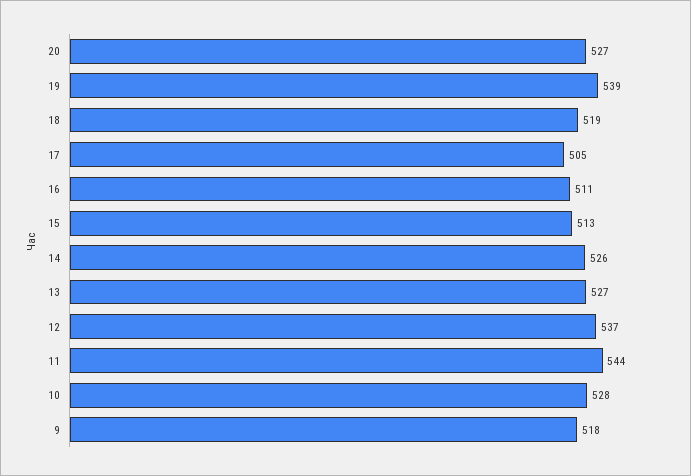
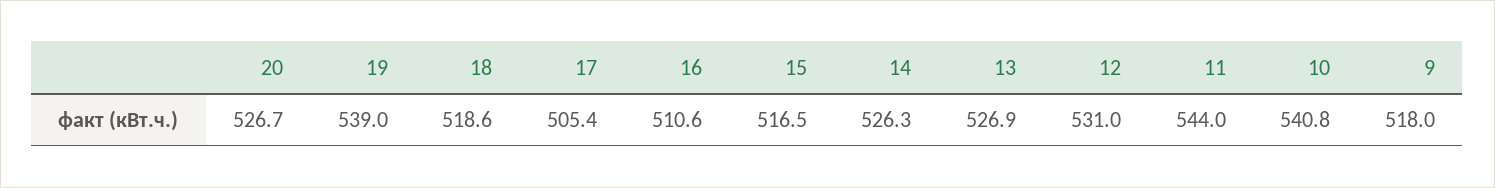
15: 513 -> 516.5
12: 537 -> 531
10: 528 -> 540.8

